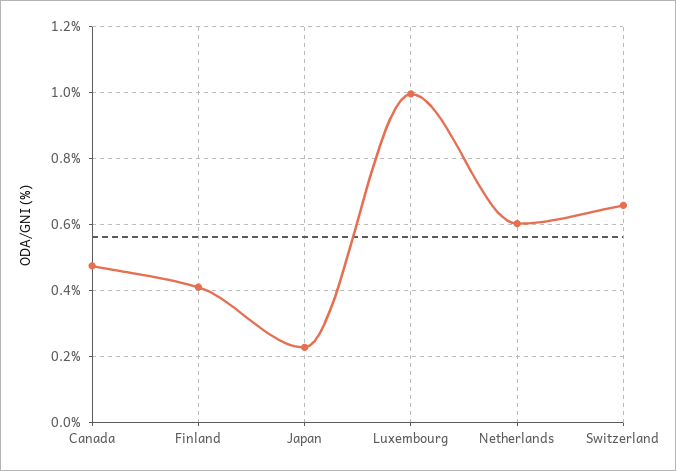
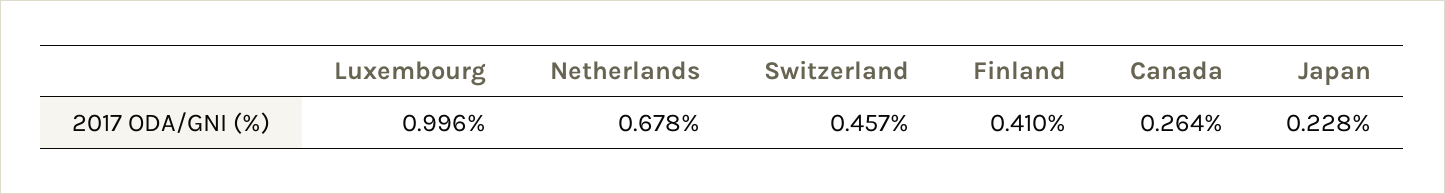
Canada: 0.48 -> 0.264
Netherlands: 0.6 -> 0.678
Switzerland: 0.66 -> 0.457

